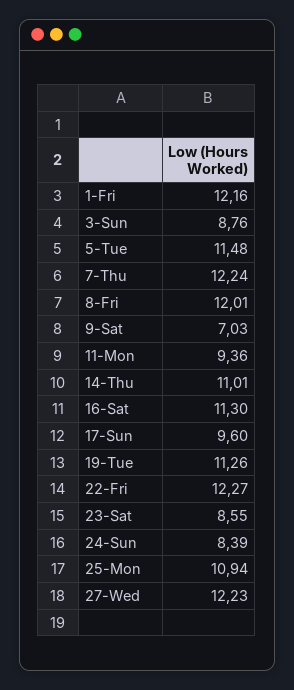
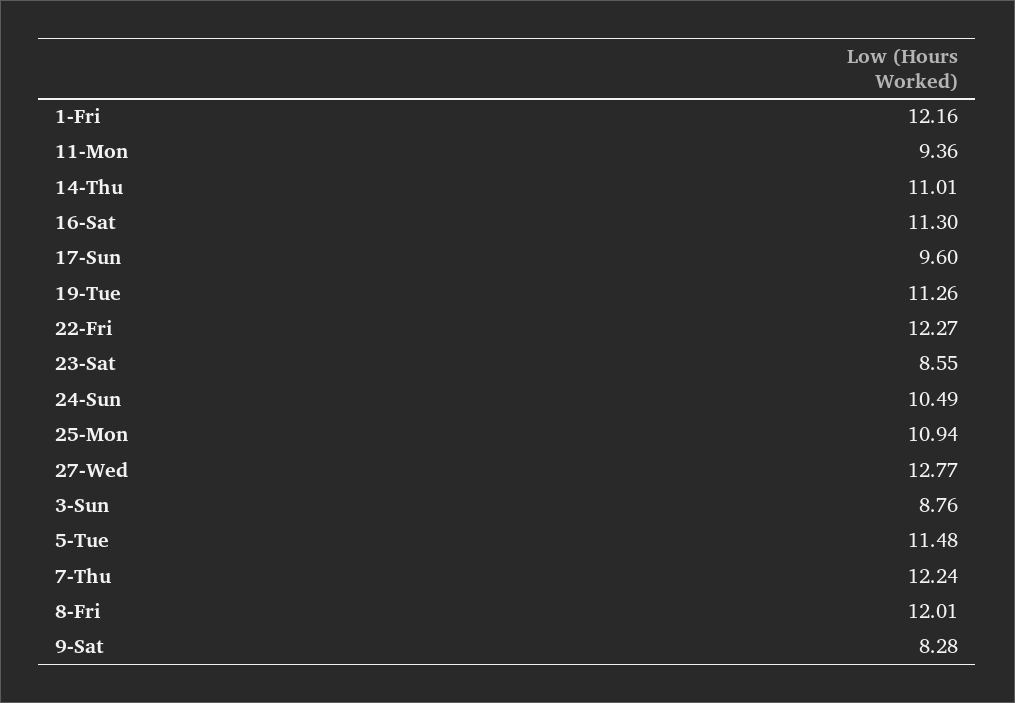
9-Sat: 7.03 -> 8.28
24-Sun: 8.39 -> 10.49
27-Wed: 12.23 -> 12.77

